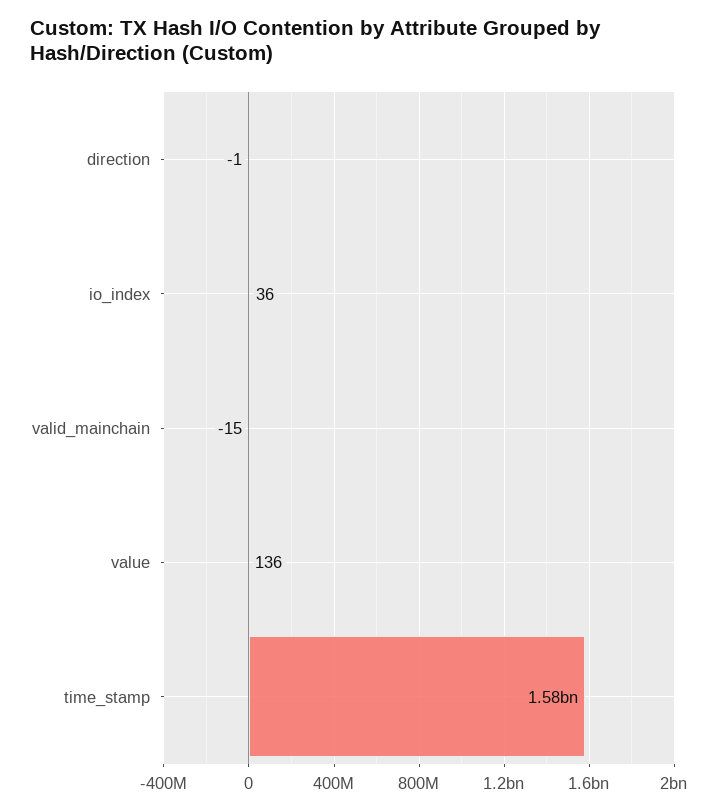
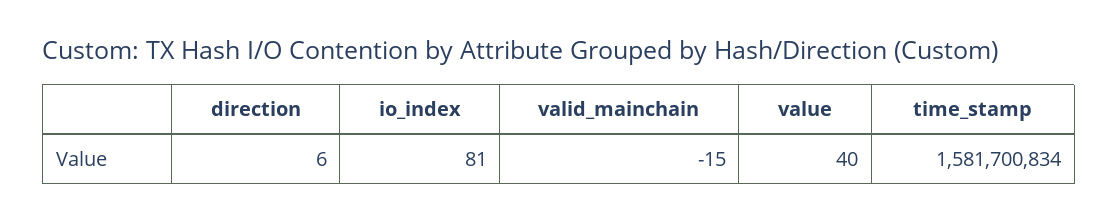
direction: -1 -> 6
io_index: 36 -> 81
value: 136 -> 40

